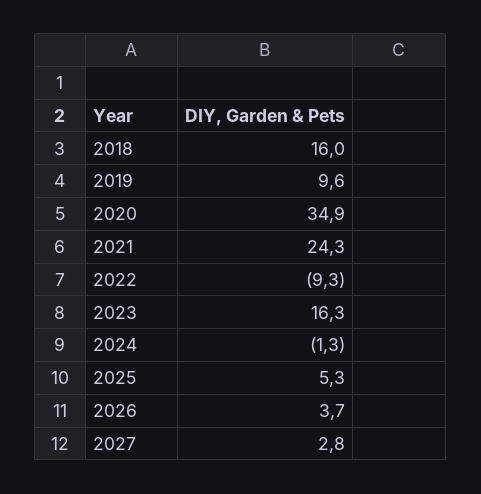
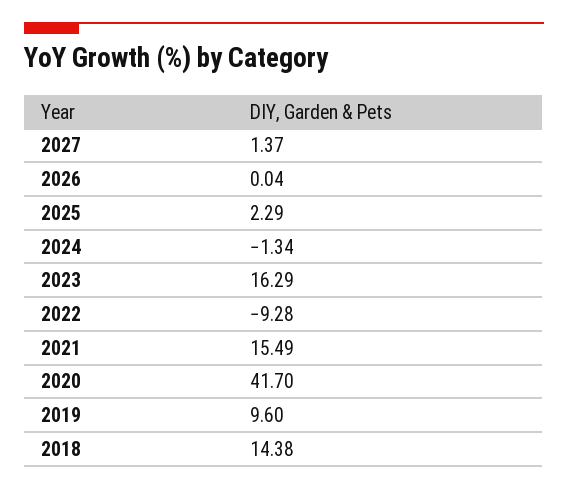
2018: 16 -> 14.38
2020: 34.9 -> 41.7
2021: 24.3 -> 15.49
2025: 5.3 -> 2.29
2026: 3.7 -> 0.04
2027: 2.8 -> 1.37

